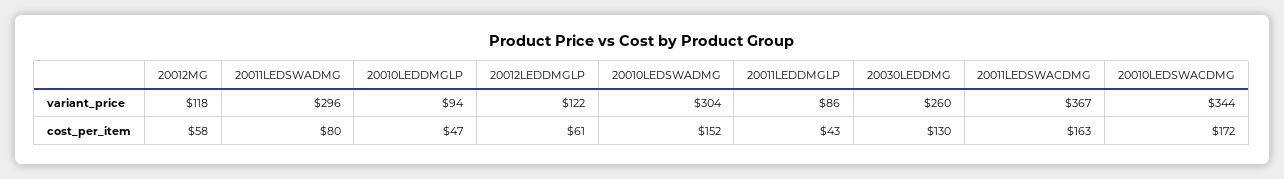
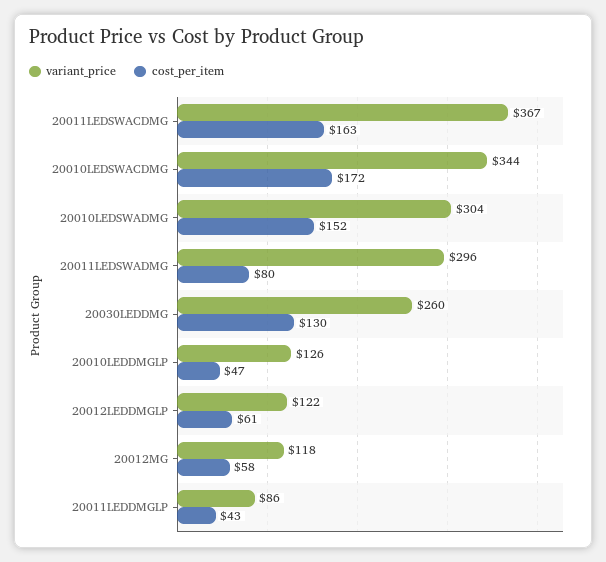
variant_price, 20010LEDDMGLP: 94 -> 126

